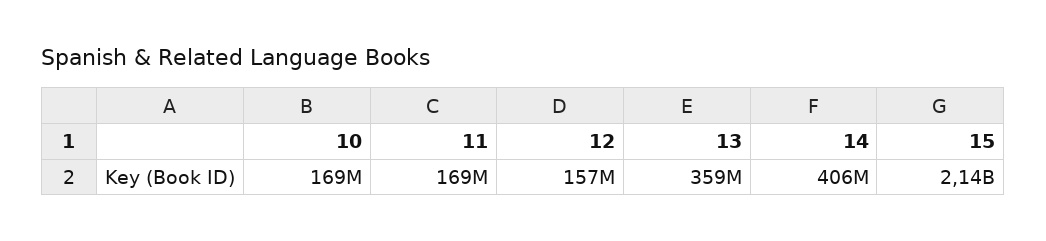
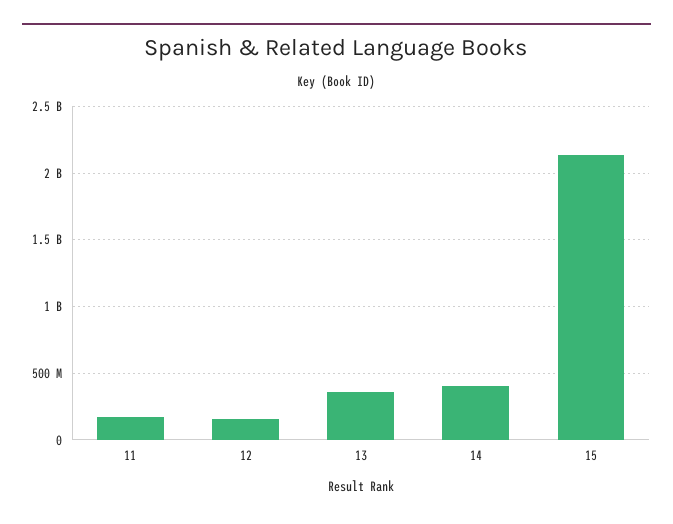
10: 169000000 -> none

